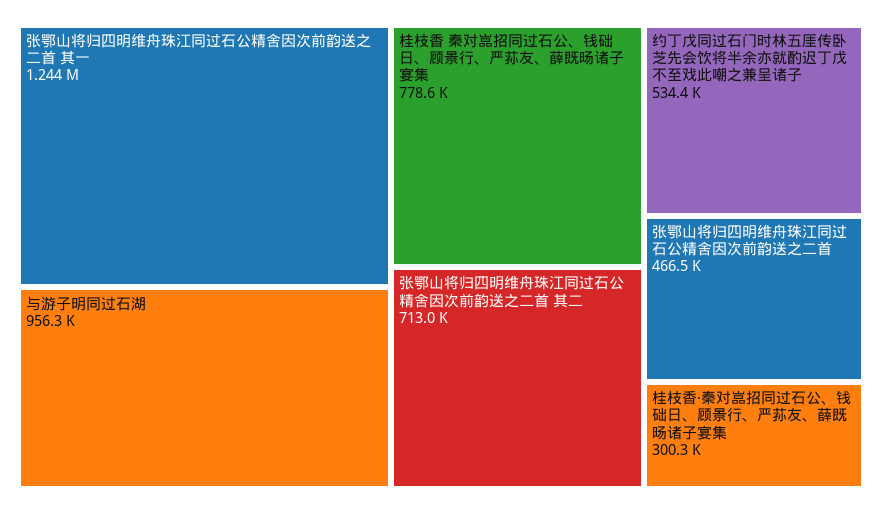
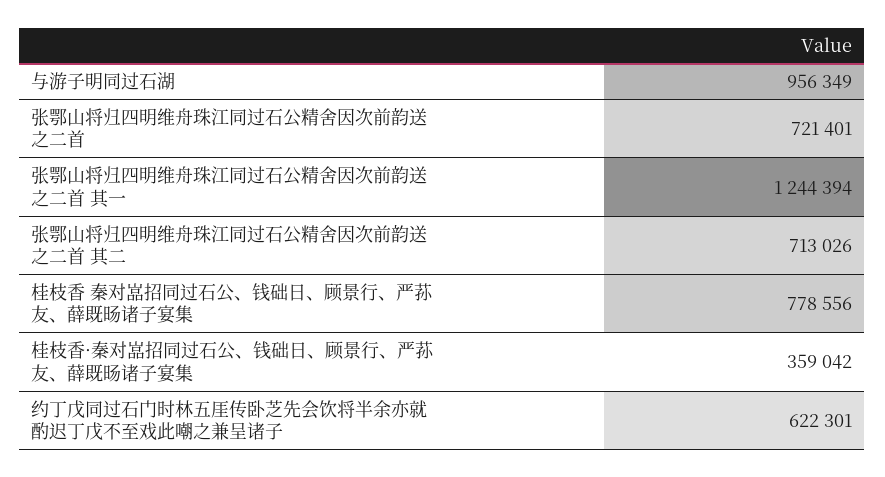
约丁戊同过石门时林五厓传卧芝先会饮将半余亦就酌迟丁戊不至戏此嘲之兼呈诸子: 534400 -> 622301
张鄂山将归四明维舟珠江同过石公精舍因次前韵送之二首: 466500 -> 721401
桂枝香·秦对嵓招同过石公、钱础日、顾景行、严荪友、薛既旸诸子宴集: 300300 -> 359042

